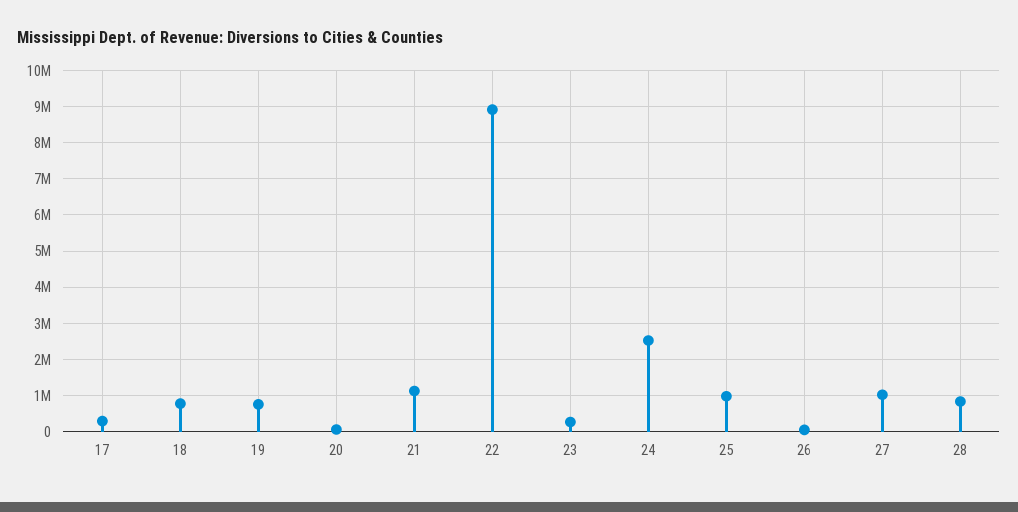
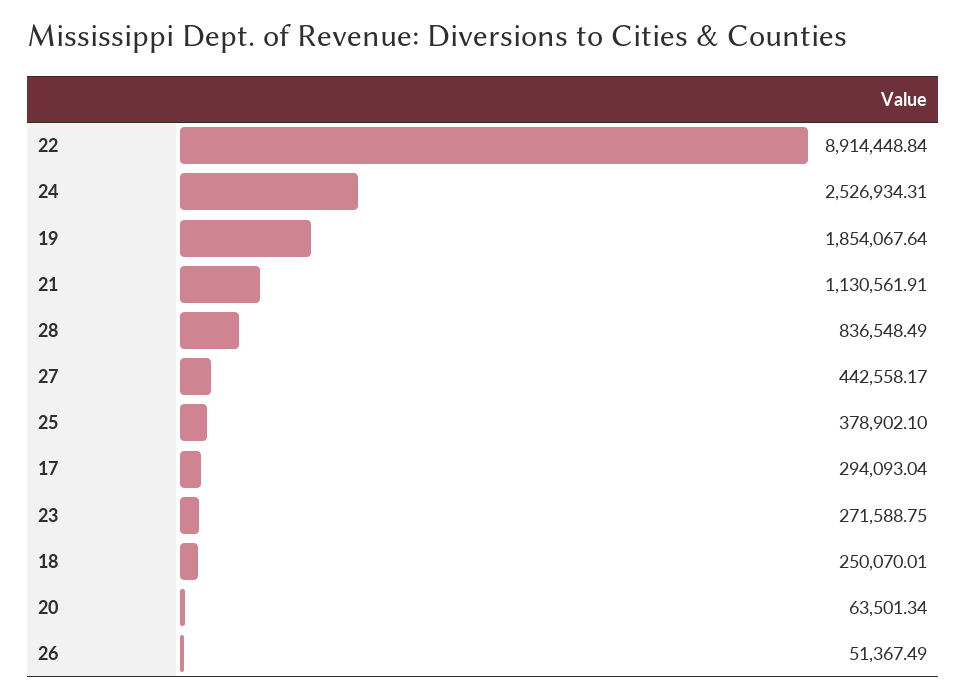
18: 800000 -> 250070.01
19: 800000 -> 1854067.64
25: 1000000 -> 378902.1
27: 1000000 -> 442558.17

